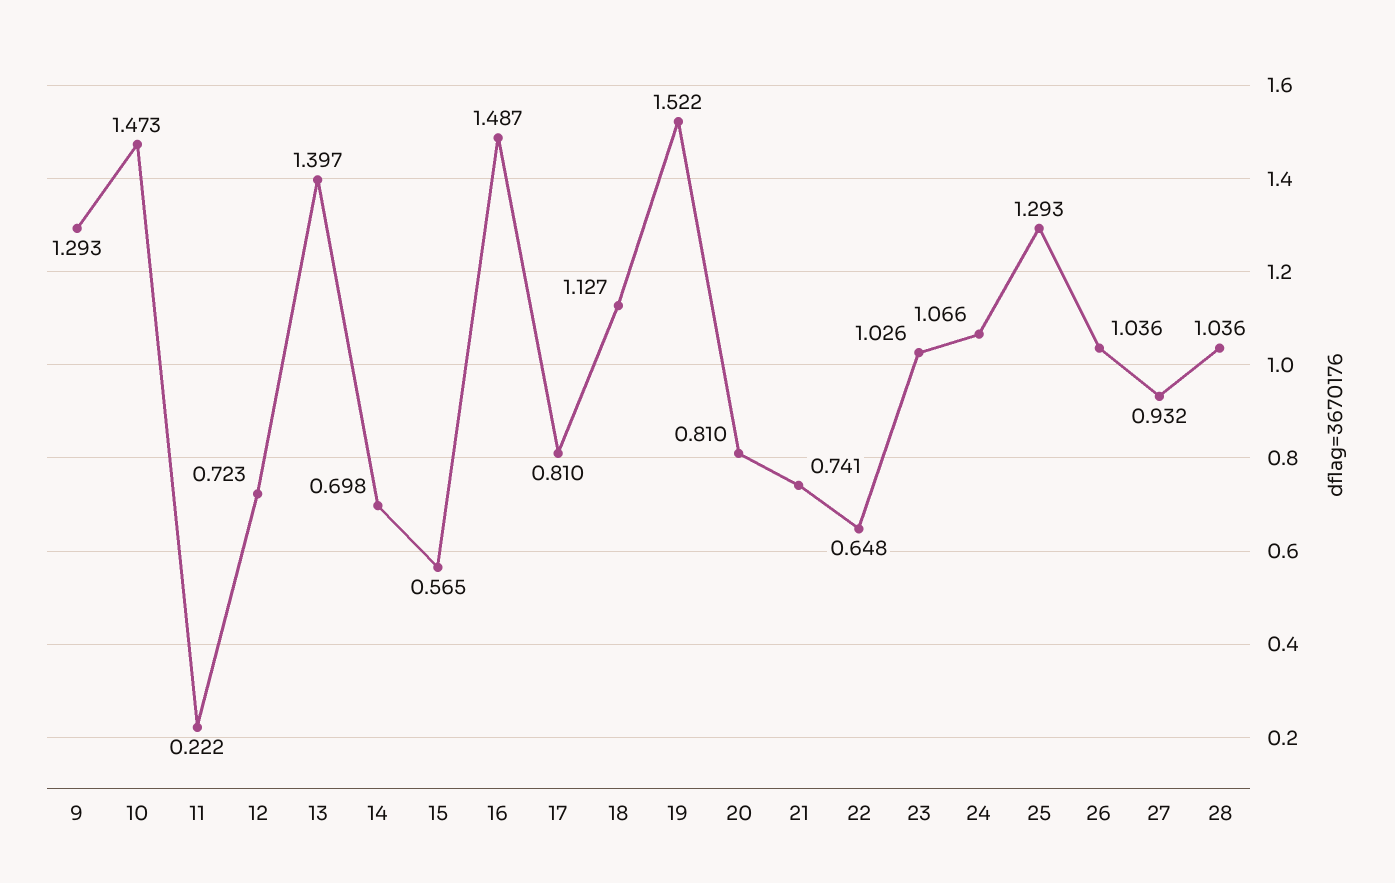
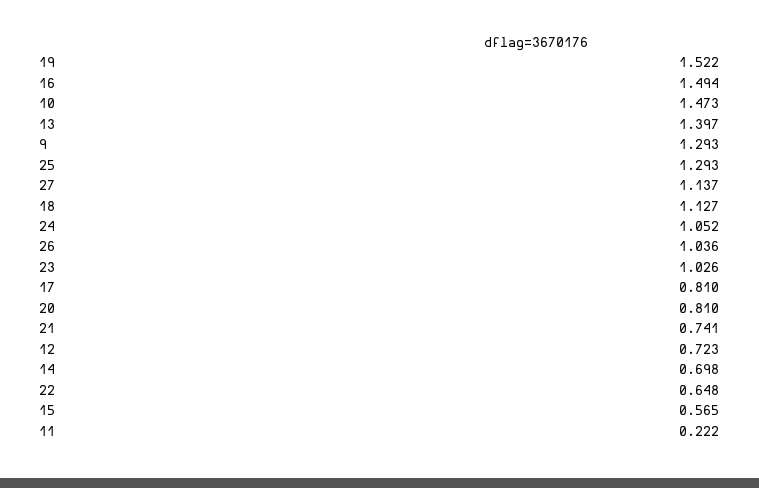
16: 1.487 -> 1.494
24: 1.066 -> 1.052
27: 0.932 -> 1.137
28: 1.036 -> none

